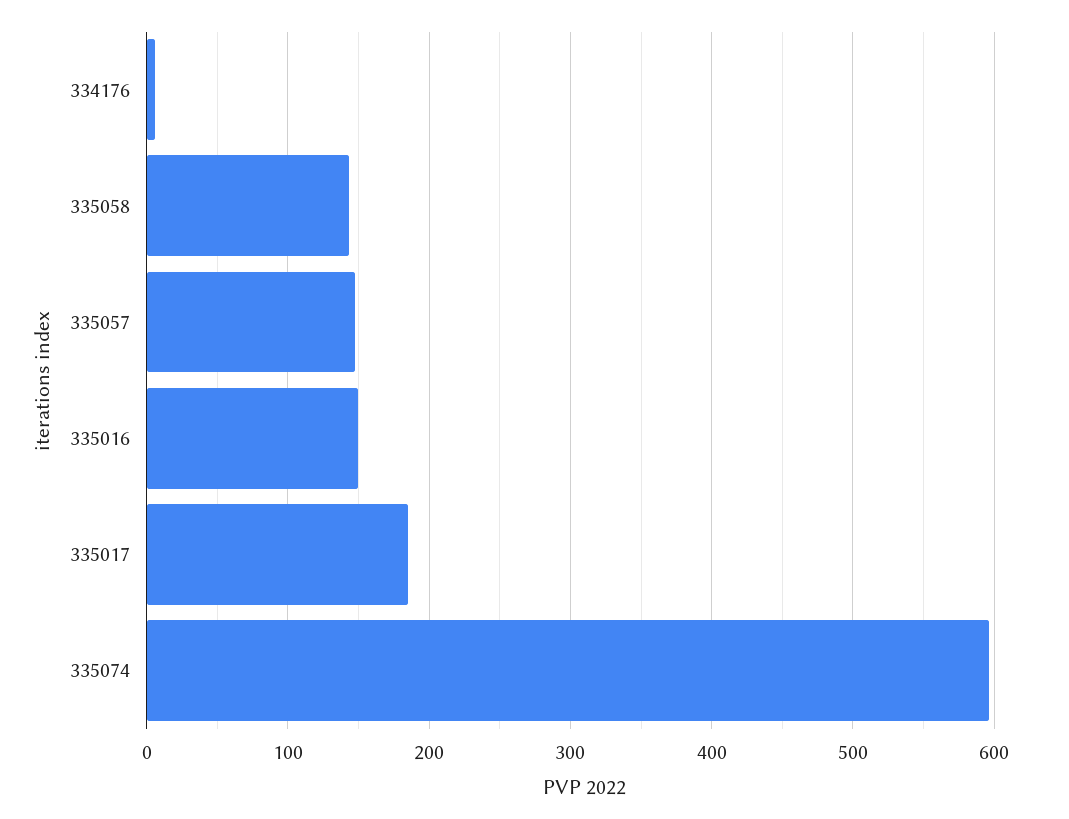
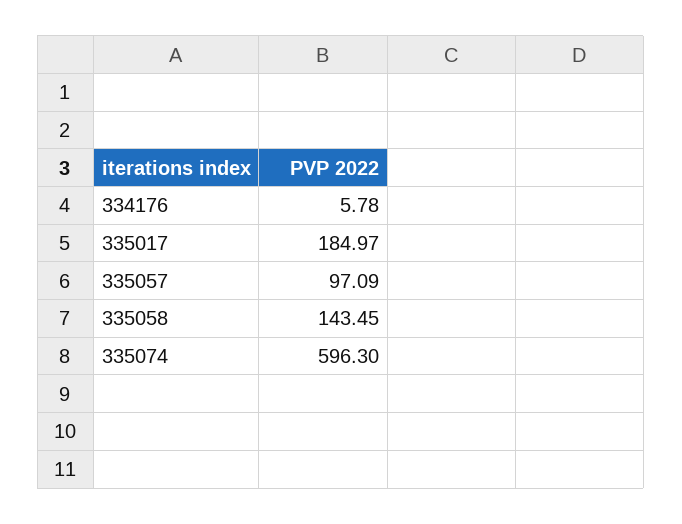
335057: 150 -> 97.09
335016: 150 -> none

